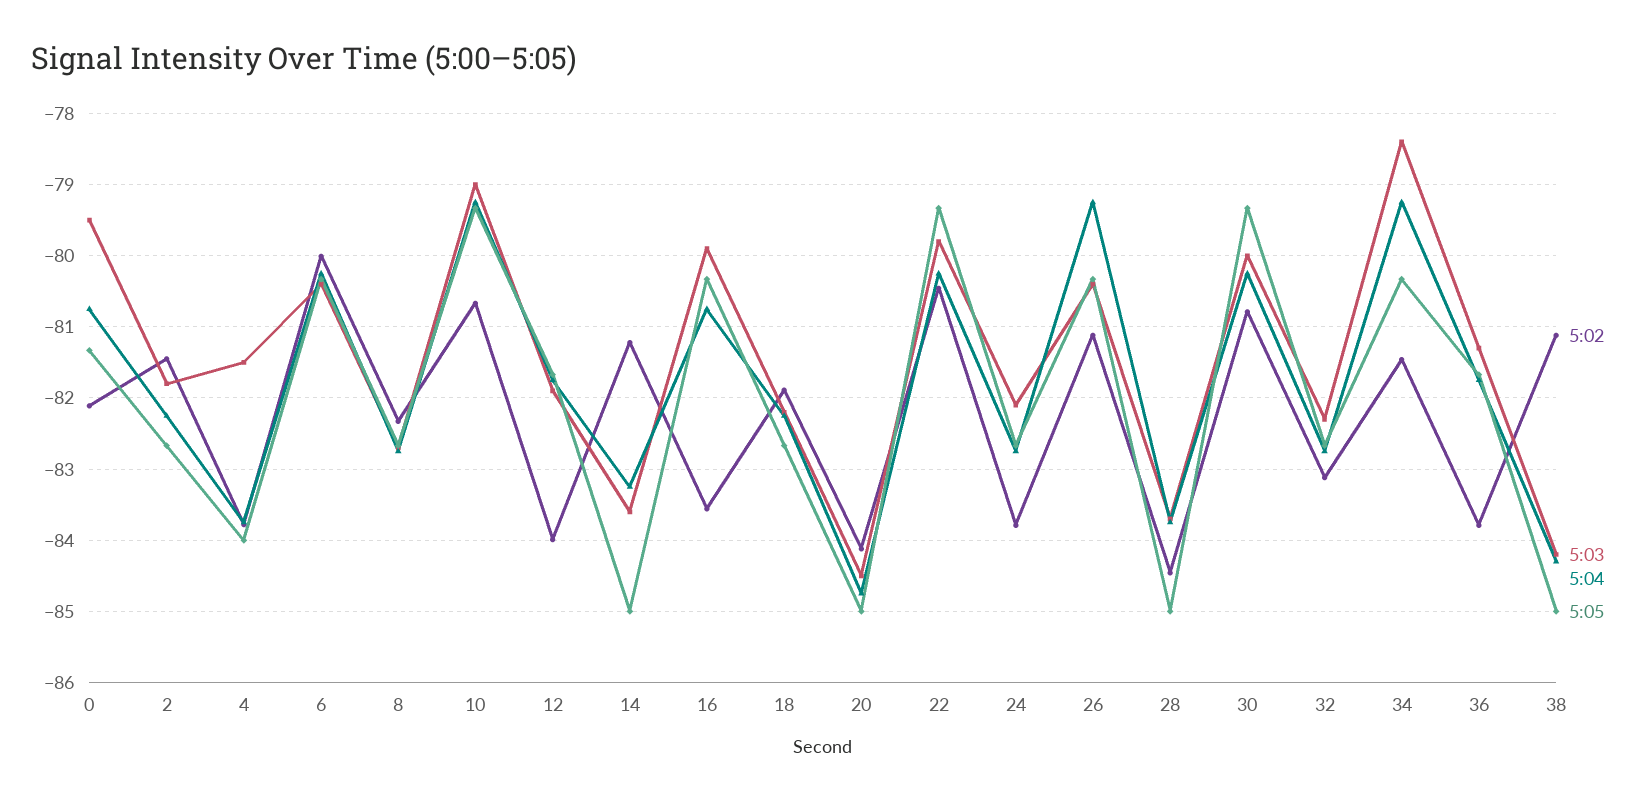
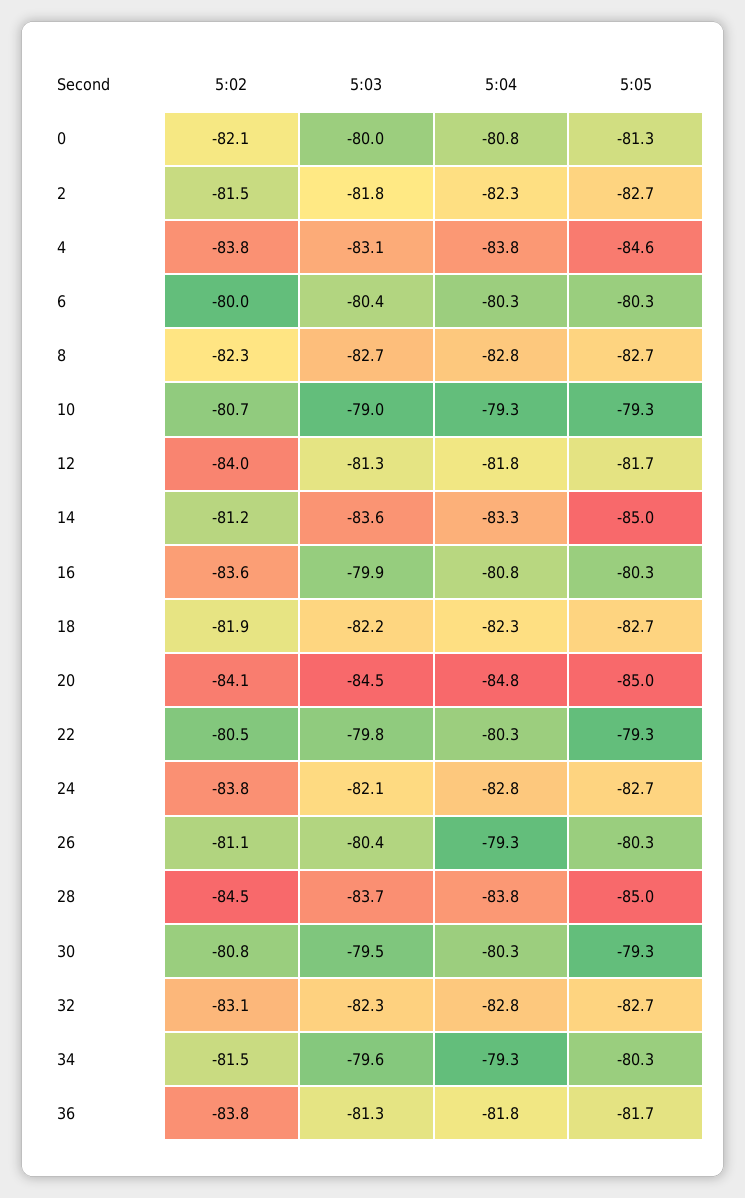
5:03, 0: -79.5 -> -80
5:03, 4: -81.5 -> -83.1
5:05, 4: -84 -> -84.6
5:03, 12: -81.9 -> -81.3
5:03, 30: -80 -> -79.5
5:03, 34: -78.4 -> -79.6
5:02, 38: -81.1 -> none
5:03, 38: -84.2 -> none
5:04, 38: -84.3 -> none
5:05, 38: -85 -> none

